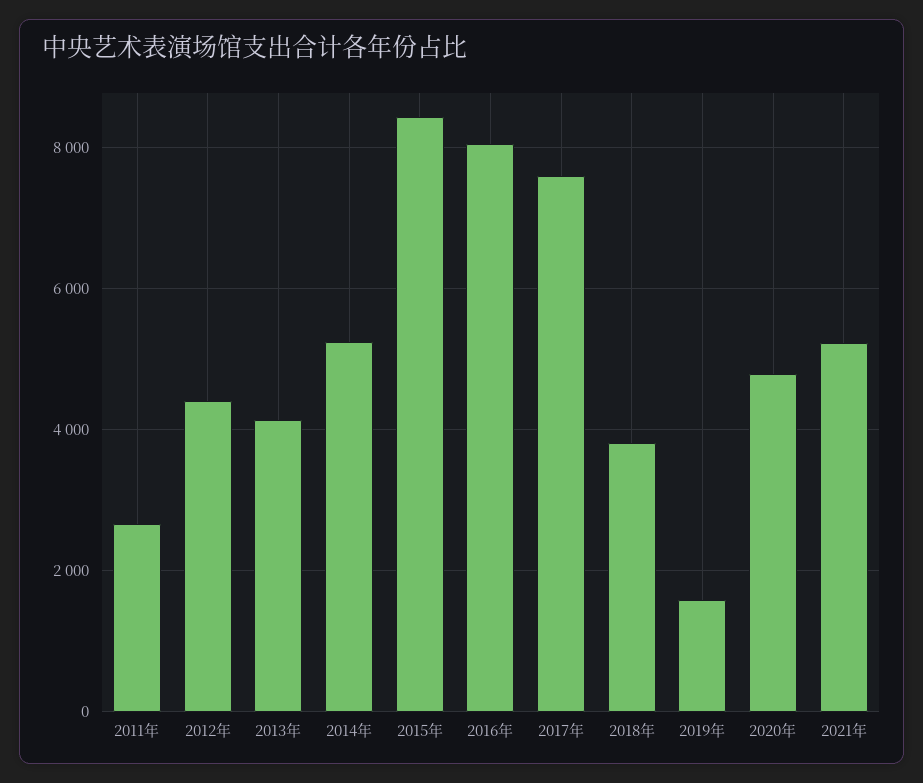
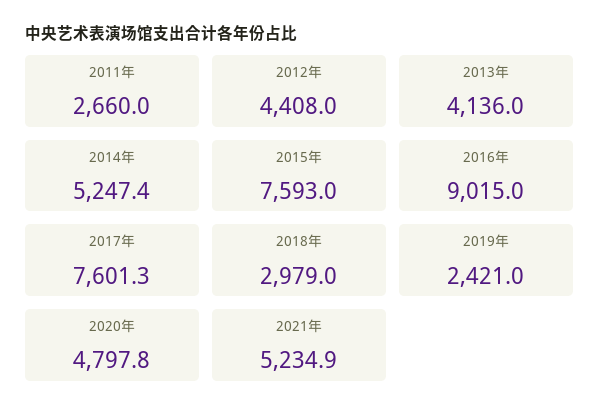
2015年: 8400 -> 7593
2016年: 8000 -> 9015
2018年: 3800 -> 2979
2019年: 1600 -> 2421

